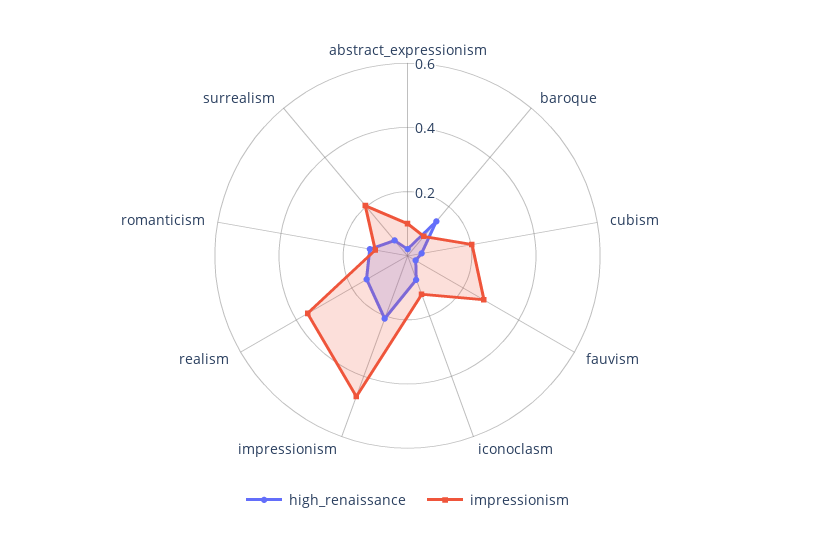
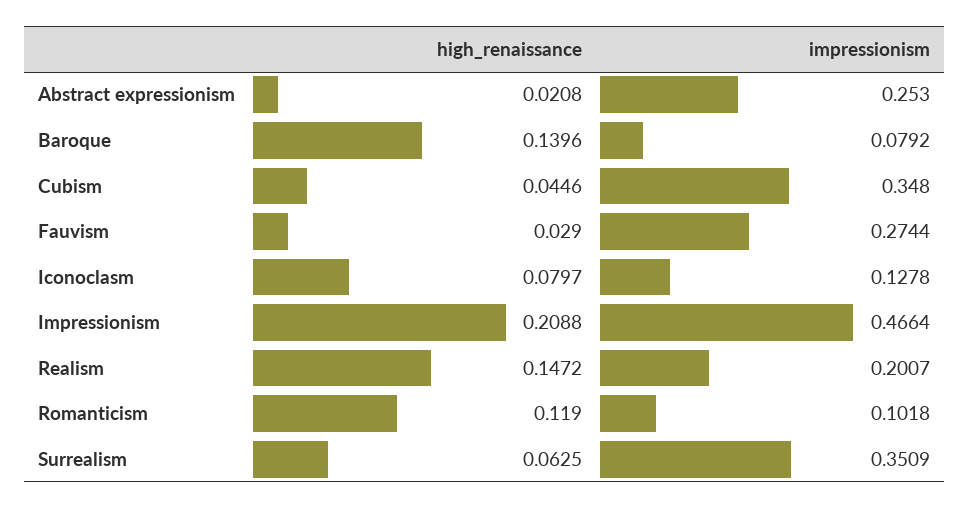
impressionism, abstract_expressionism: 0.1 -> 0.253
impressionism, cubism: 0.2 -> 0.348
impressionism, realism: 0.35 -> 0.2007
impressionism, surrealism: 0.2 -> 0.3509

